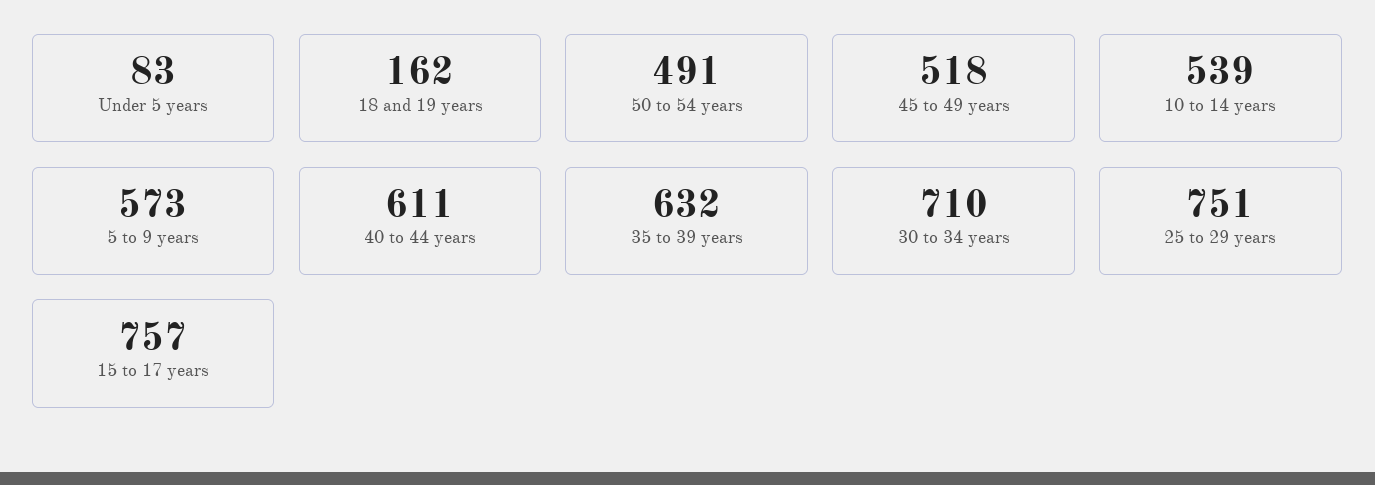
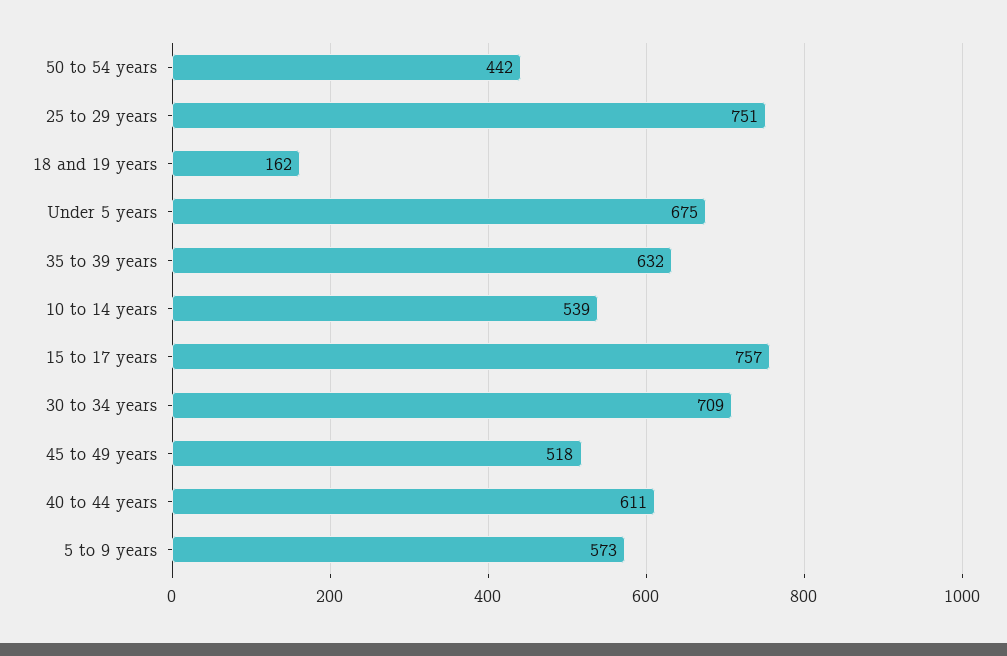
Under 5 years: 83 -> 675
50 to 54 years: 491 -> 442
30 to 34 years: 710 -> 709

